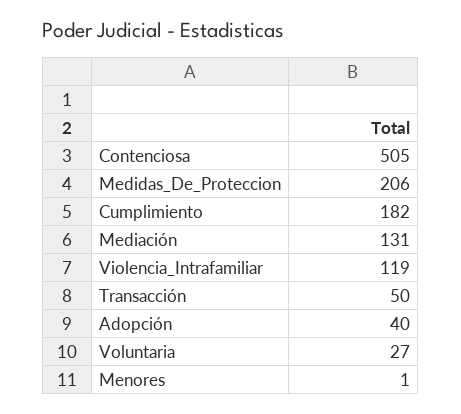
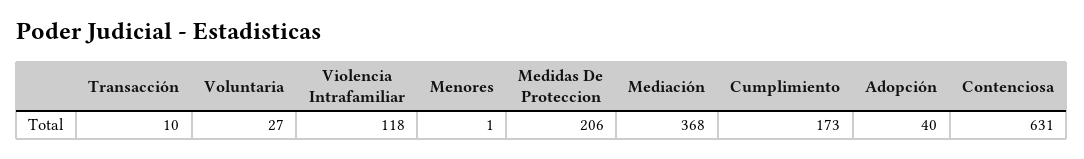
Contenciosa: 505 -> 631
Cumplimiento: 182 -> 173
Mediación: 131 -> 368
Violencia_Intrafamiliar: 119 -> 118
Transacción: 50 -> 10

